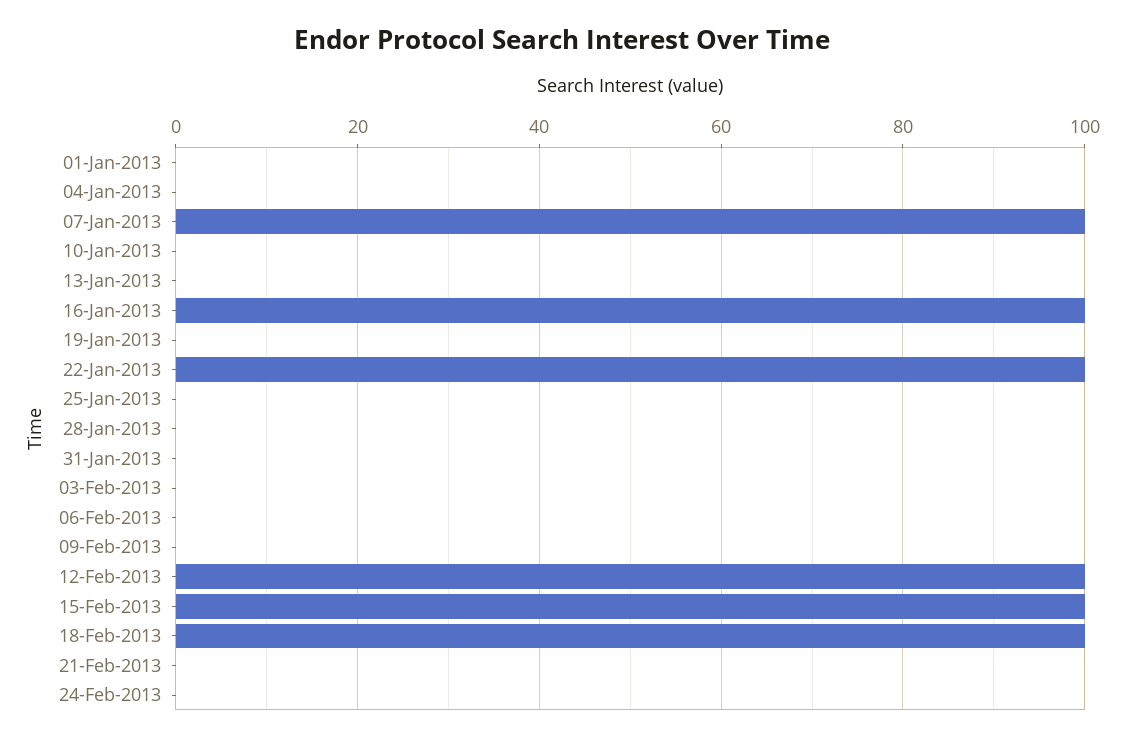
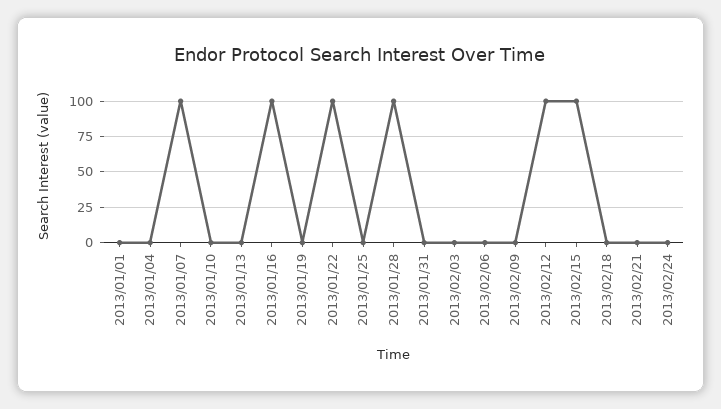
28-Jan-2013: 0 -> 100
18-Feb-2013: 100 -> 0

